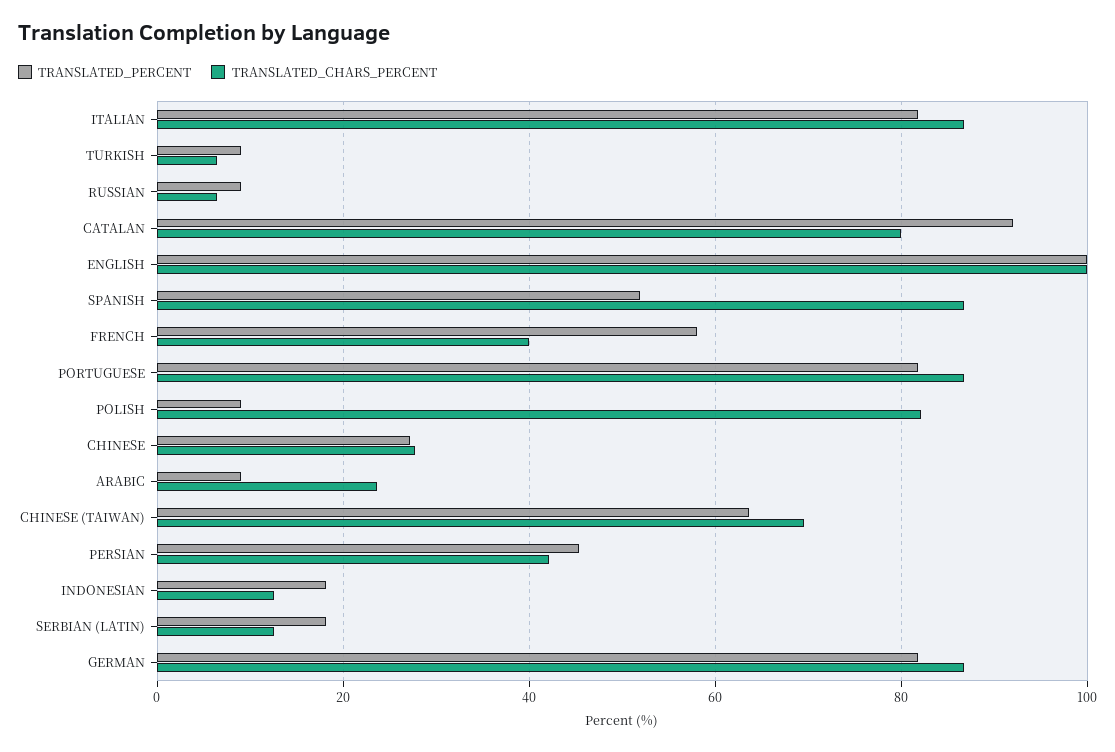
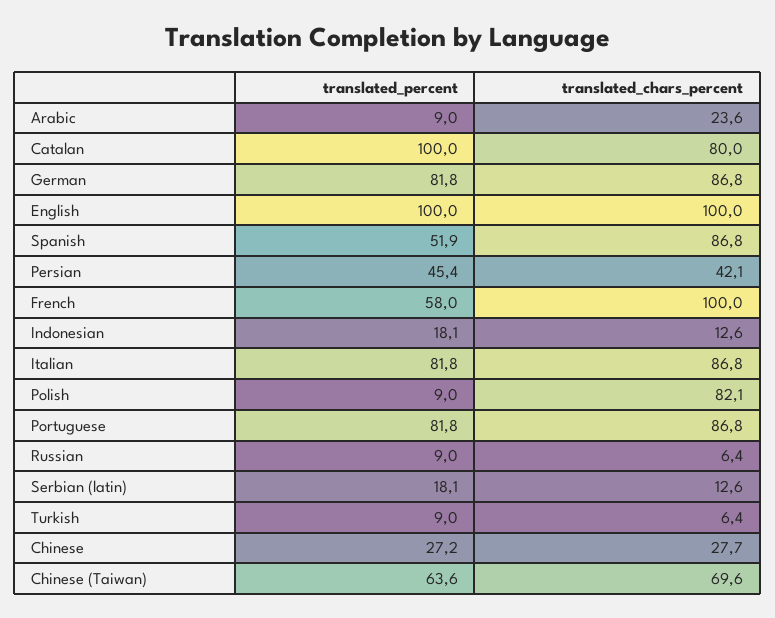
TRANSLATED_PERCENT, CATALAN: 92 -> 100
TRANSLATED_CHARS_PERCENT, FRENCH: 40 -> 100

